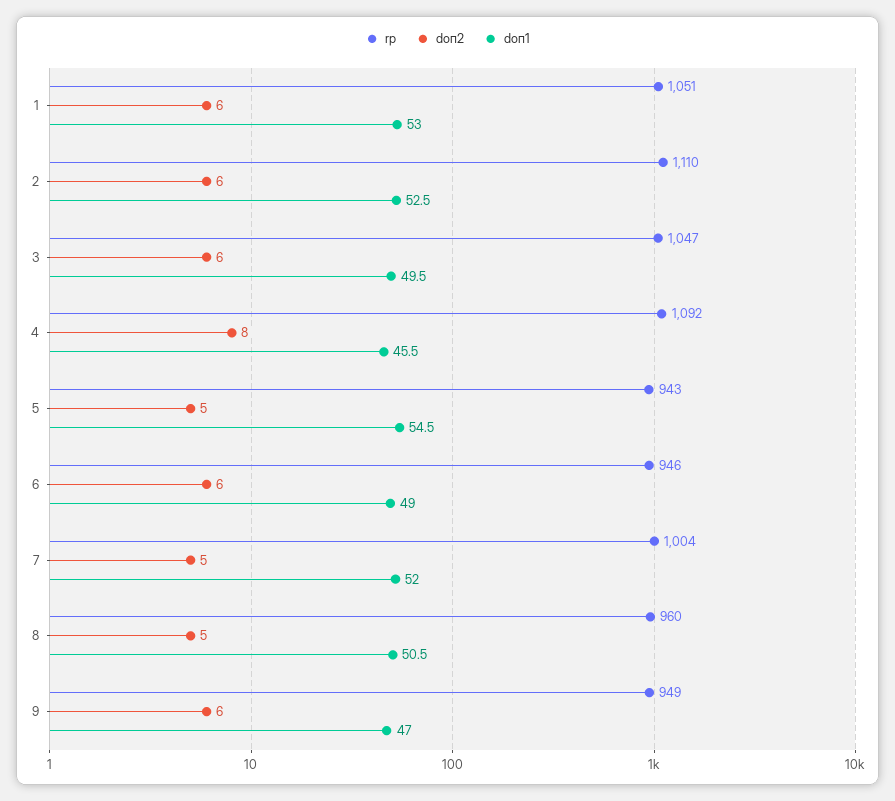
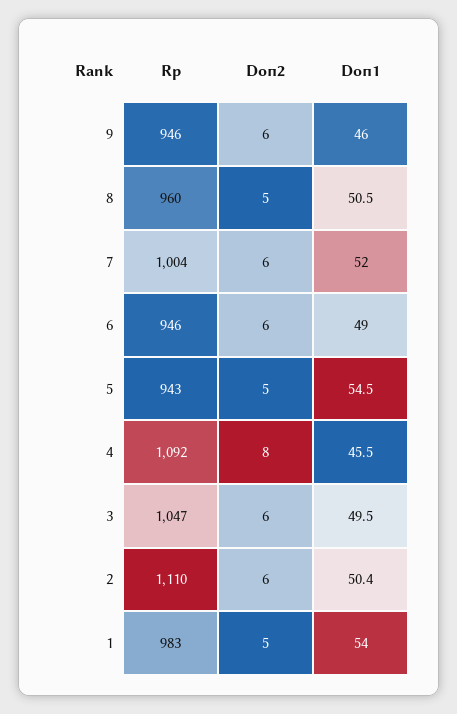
rp, 1: 1051 -> 983
doп2, 1: 6 -> 5
doп1, 1: 53 -> 54
doп1, 2: 52.5 -> 50.4
doп2, 7: 5 -> 6
rp, 9: 949 -> 946
doп1, 9: 47 -> 46

